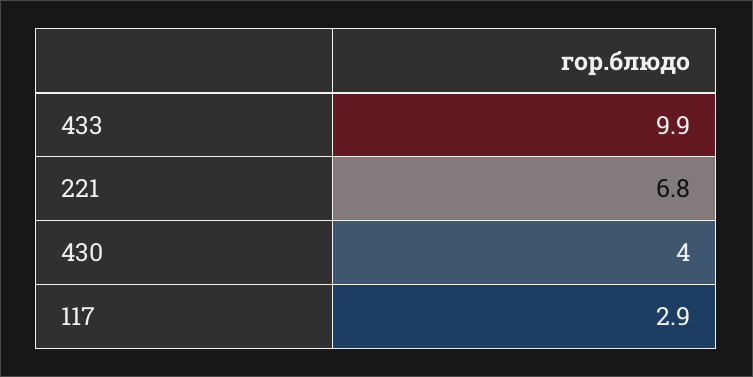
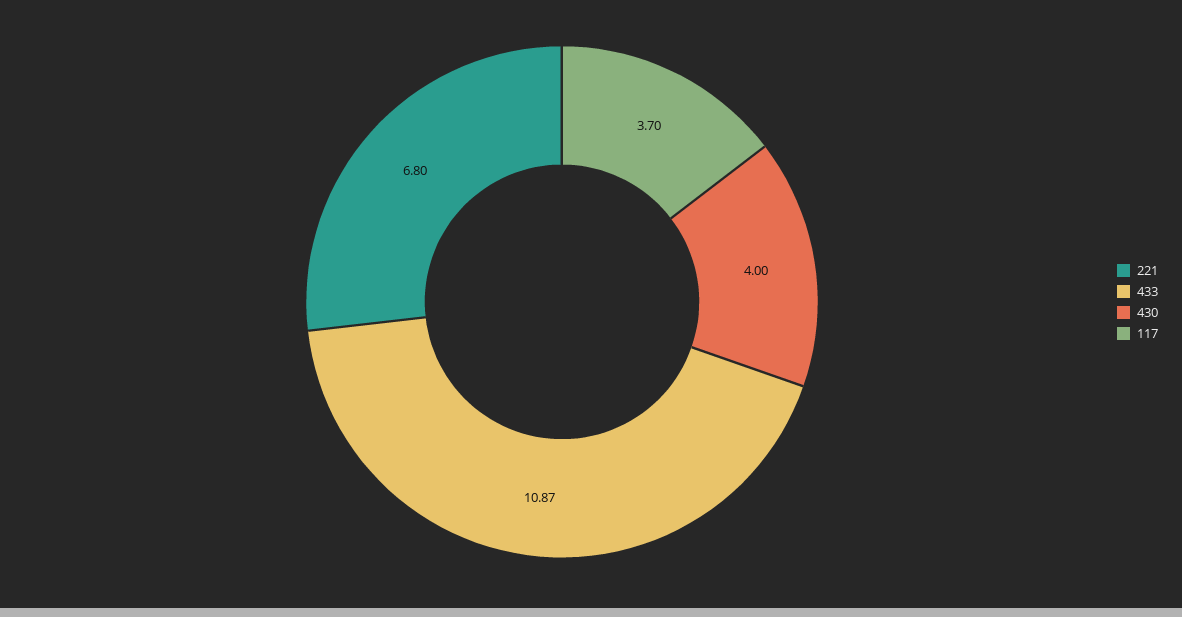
433: 9.9 -> 10.87
117: 2.9 -> 3.7

